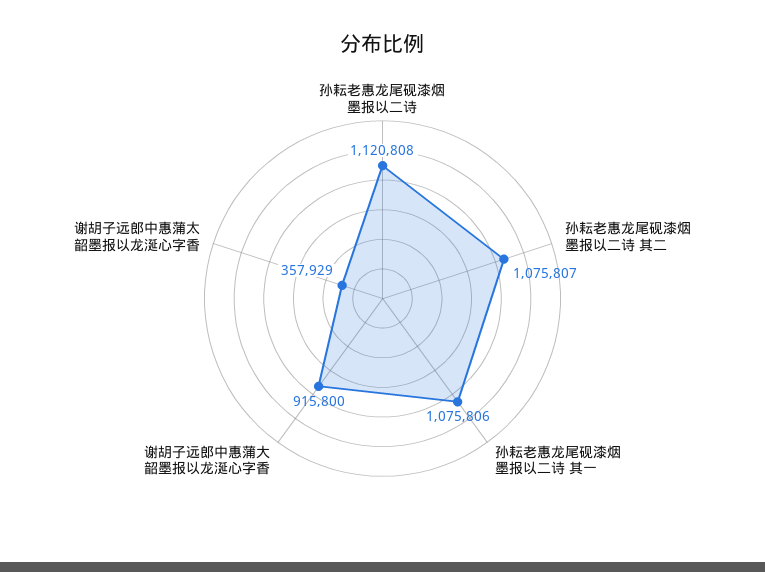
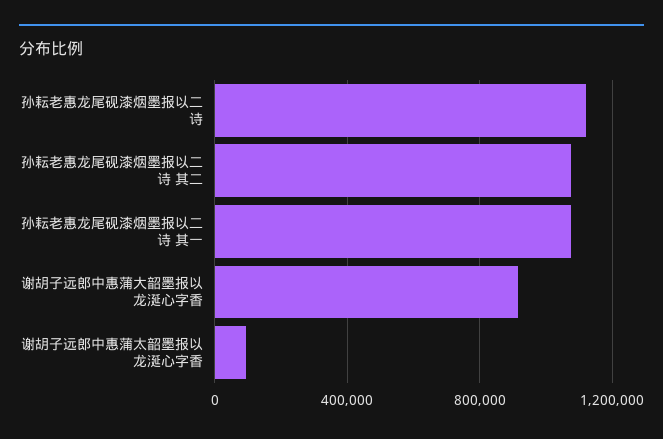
谢胡子远郎中惠蒲太韶墨报以龙涎心字香: 357929 -> 100000

